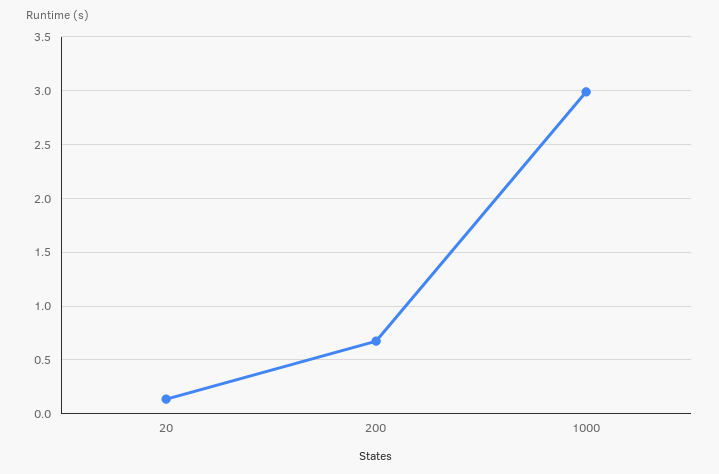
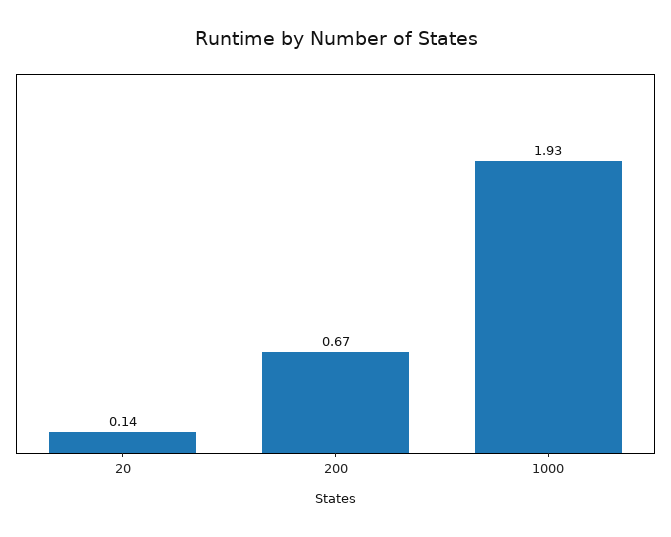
1000: 3 -> 1.93

